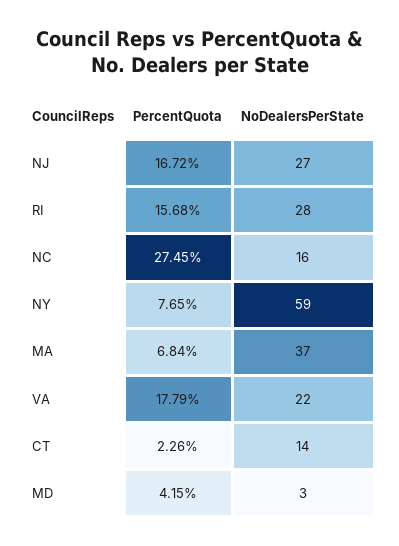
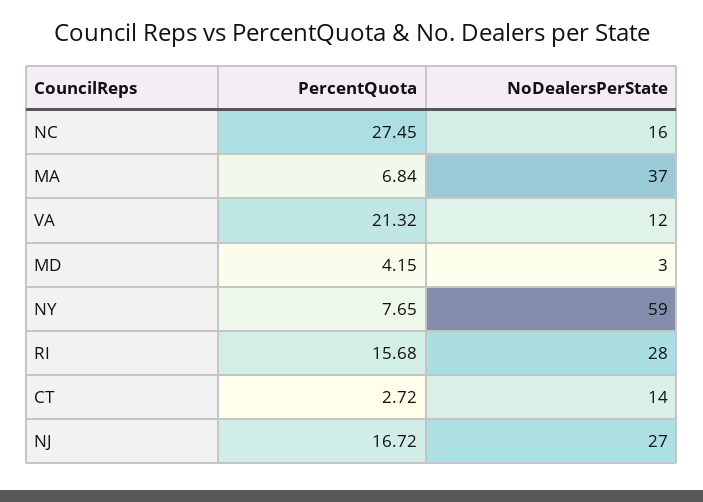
PercentQuota, VA: 17.79 -> 21.32
NoDealersPerState, VA: 22 -> 12
PercentQuota, CT: 2.26 -> 2.72

